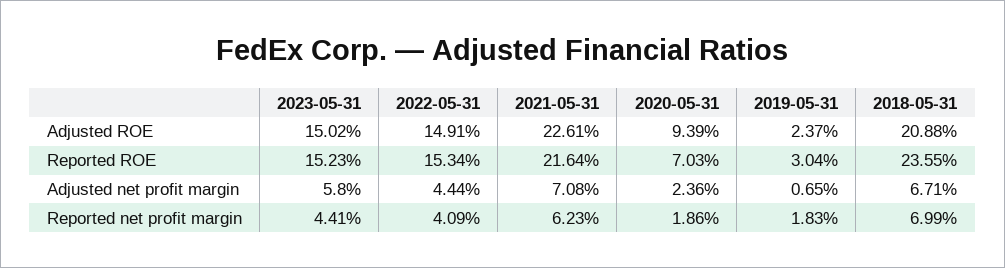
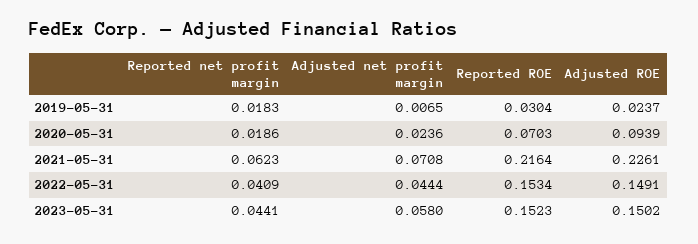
2018-05-31, Adjusted ROE: 0.2088 -> none
2018-05-31, Reported ROE: 0.2355 -> none
2018-05-31, Adjusted net profit margin: 0.0671 -> none
2018-05-31, Reported net profit margin: 0.0699 -> none

